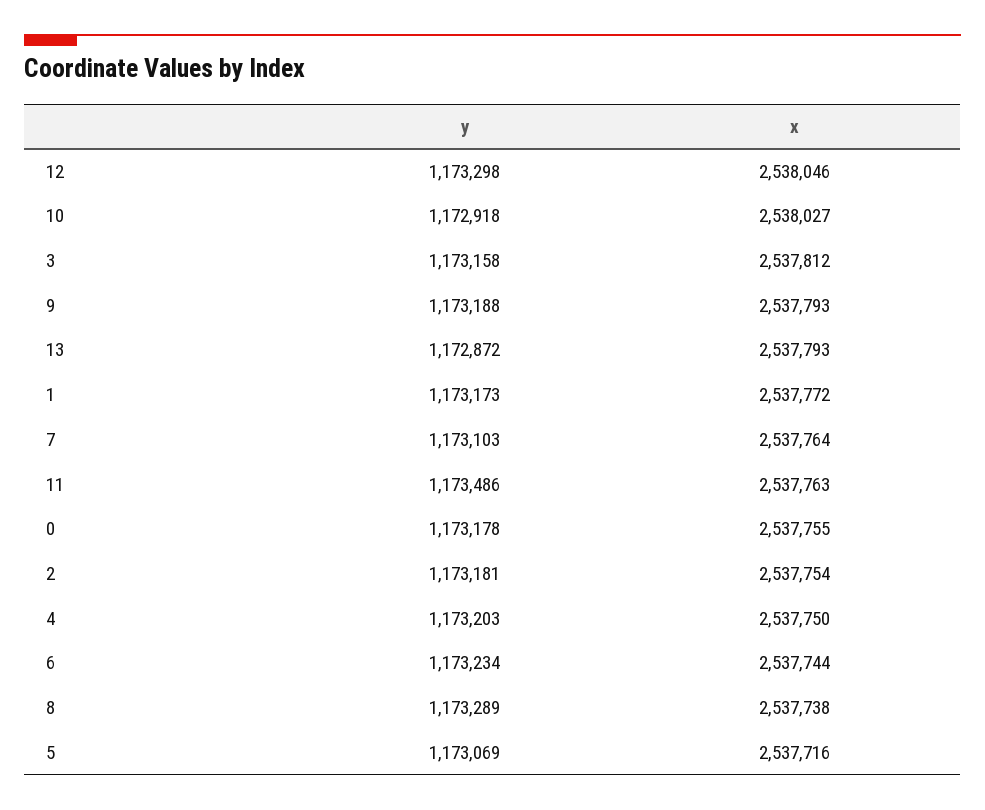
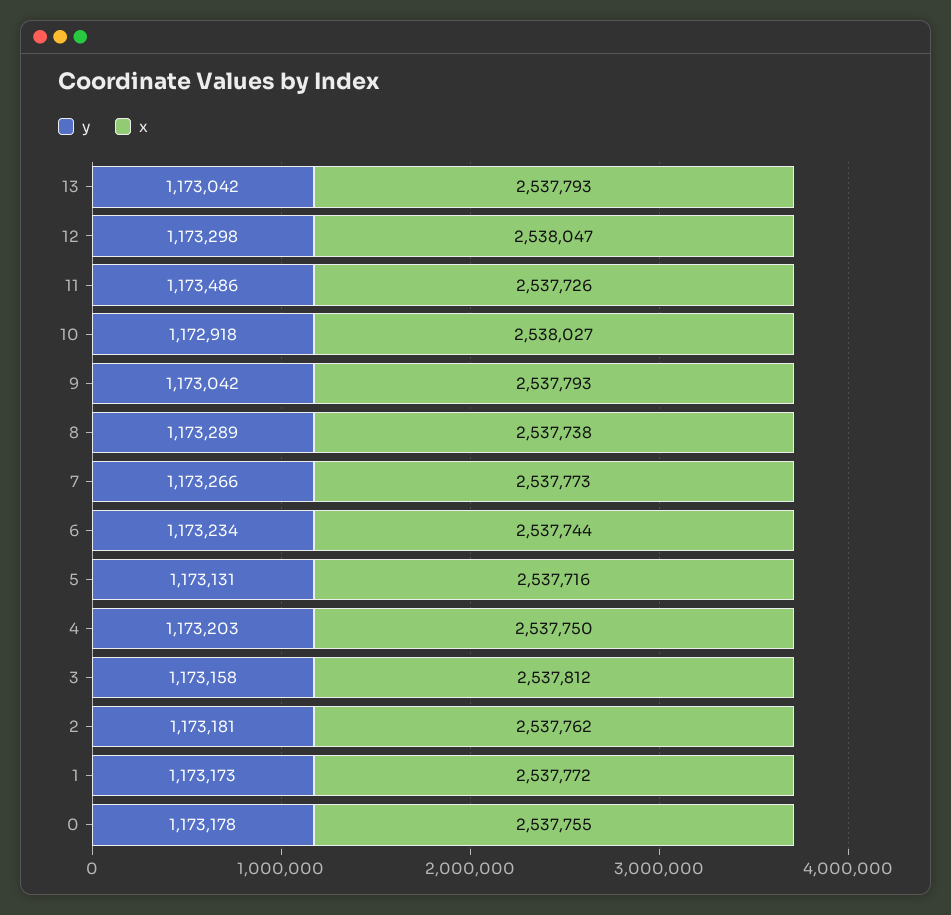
x, 12: 2538046 -> 2538047
y, 9: 1173188 -> 1173042
y, 13: 1172872 -> 1173042
y, 7: 1173103 -> 1173266
x, 7: 2537764 -> 2537773
x, 11: 2537763 -> 2537726
x, 2: 2537754 -> 2537762
y, 5: 1173069 -> 1173131

